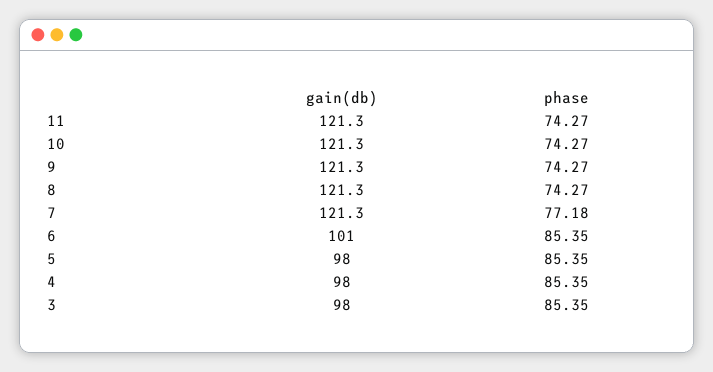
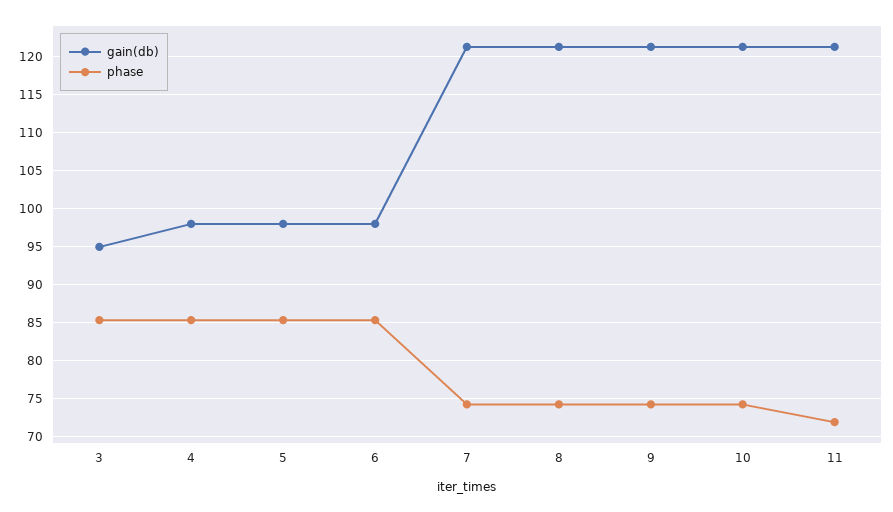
phase, 11: 74.27 -> 72
phase, 7: 77.18 -> 74
gain(db), 6: 101 -> 98
gain(db), 3: 98 -> 95

